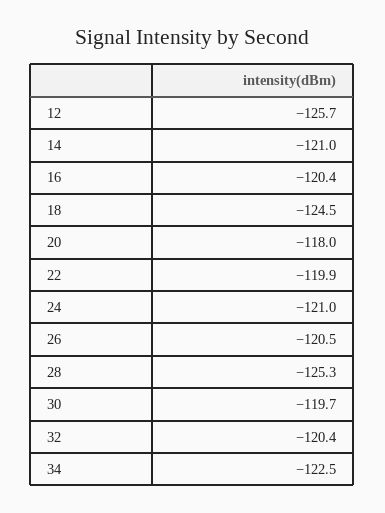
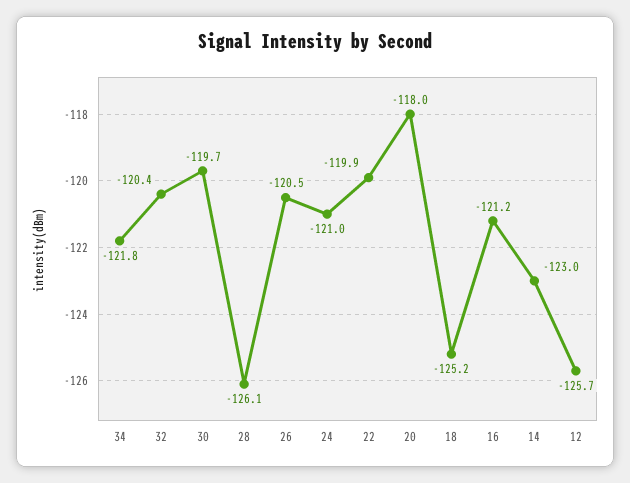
14: -121 -> -123
16: -120.4 -> -121.2
18: -124.5 -> -125.2
28: -125.3 -> -126.1
34: -122.5 -> -121.8

